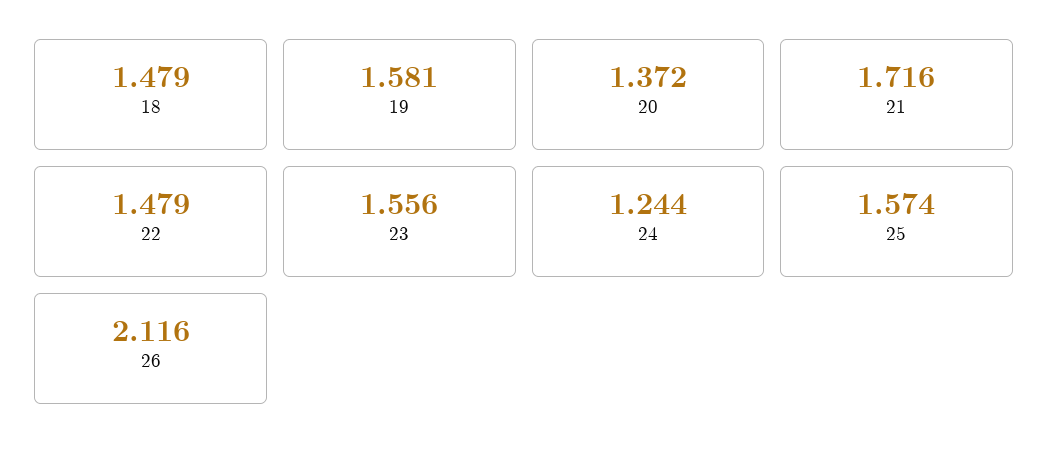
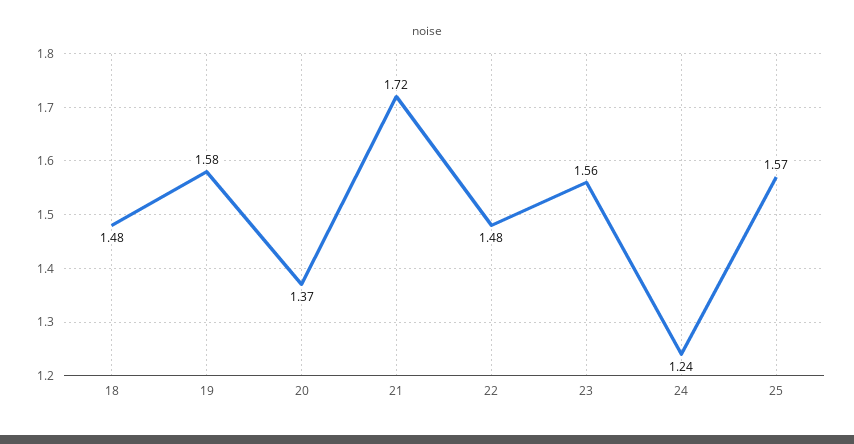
26: 2.116 -> none

